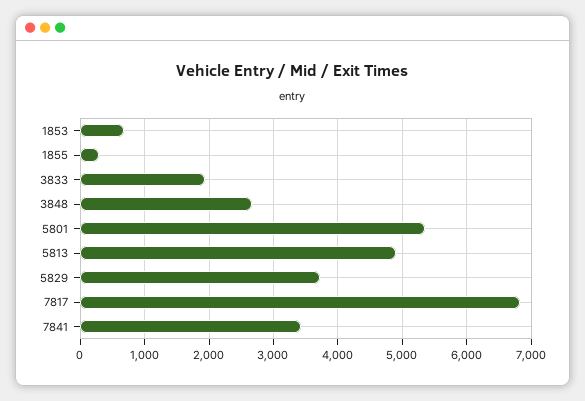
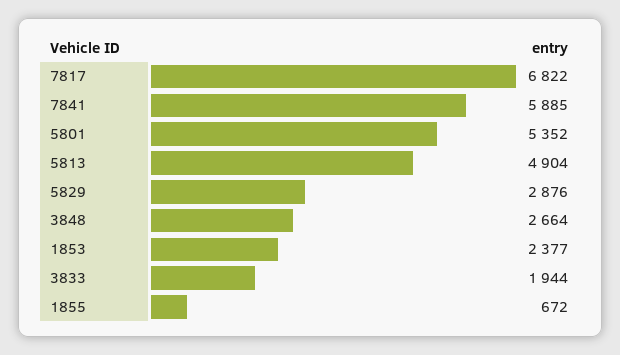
1853: 700 -> 2377
1855: 300 -> 672
5829: 3700 -> 2876
7841: 3400 -> 5885

